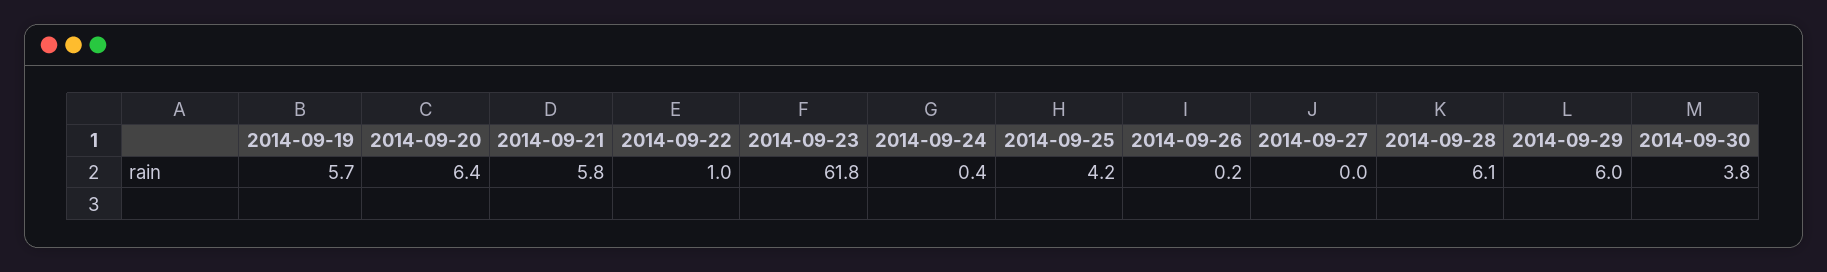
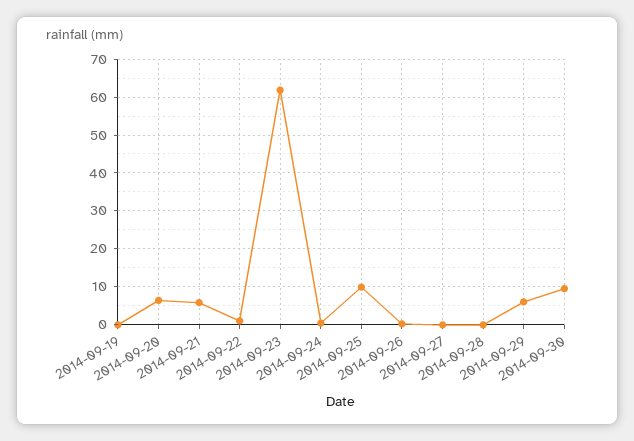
2014-09-19: 5.7 -> 0
2014-09-25: 4.2 -> 10
2014-09-28: 6.1 -> 0
2014-09-30: 3.8 -> 10

